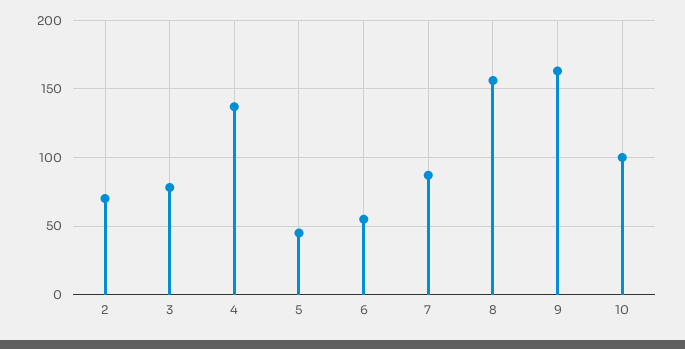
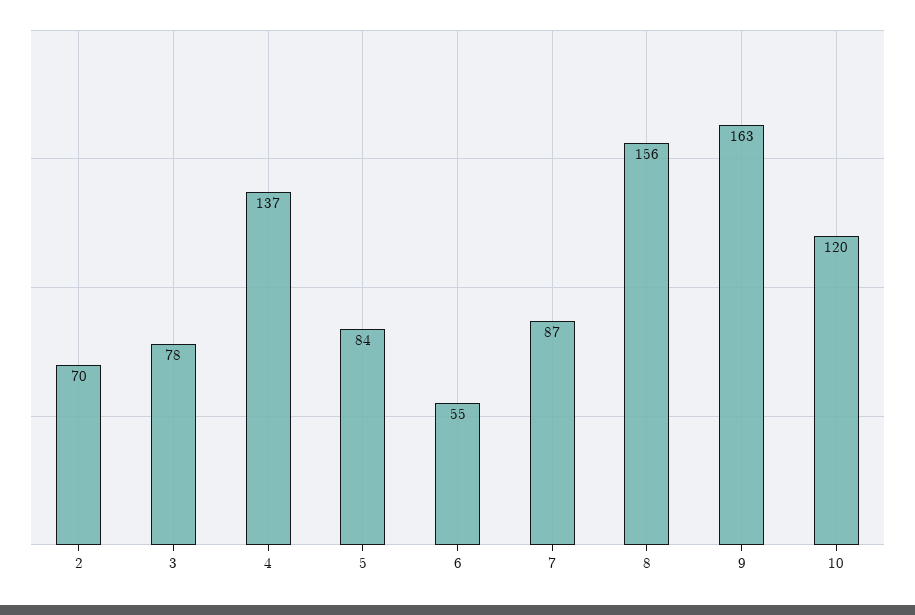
5: 45 -> 84
10: 100 -> 120

